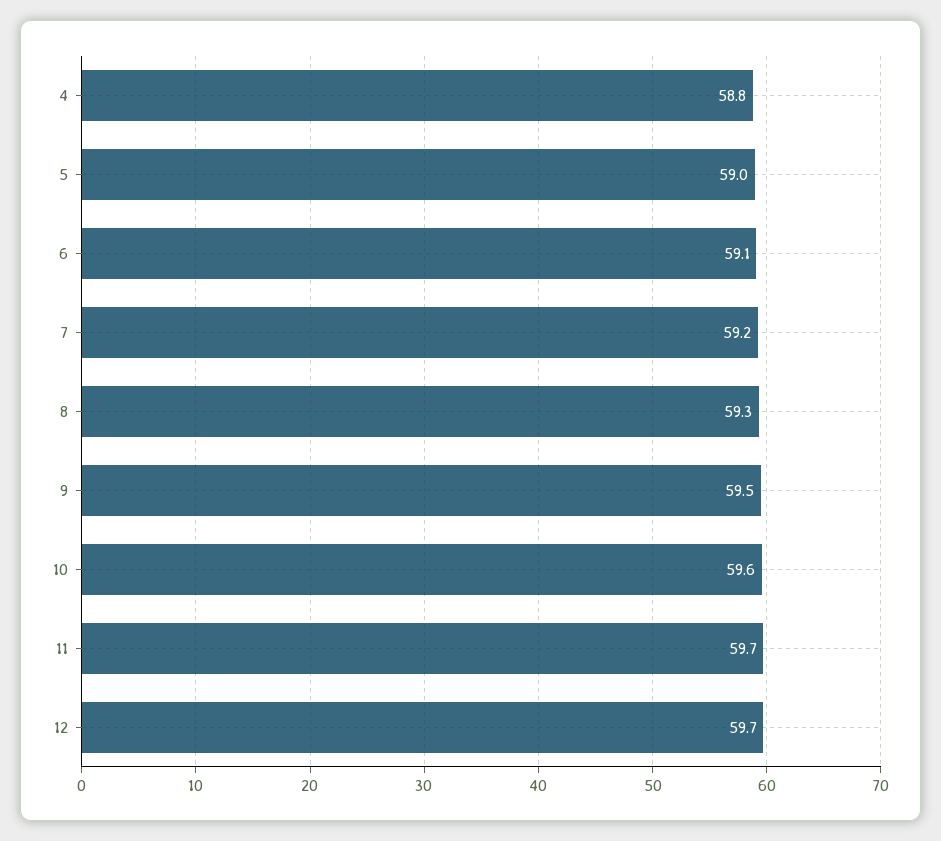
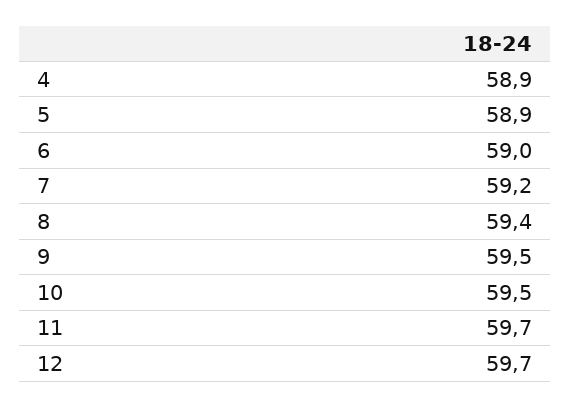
4: 58.8 -> 58.9
5: 59 -> 58.9
6: 59.1 -> 59
8: 59.3 -> 59.4
10: 59.6 -> 59.5

